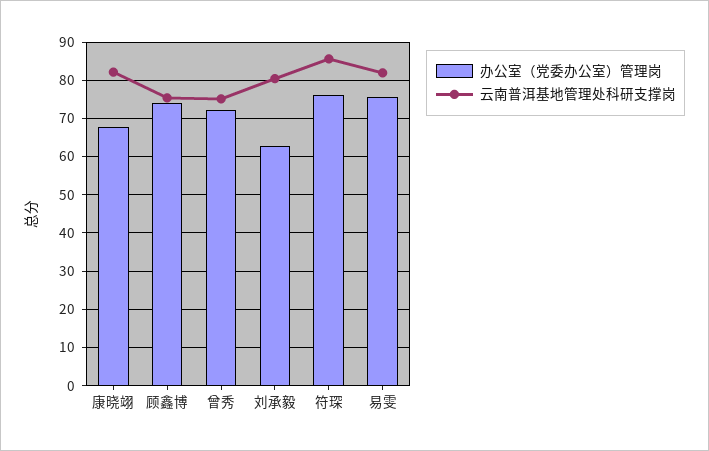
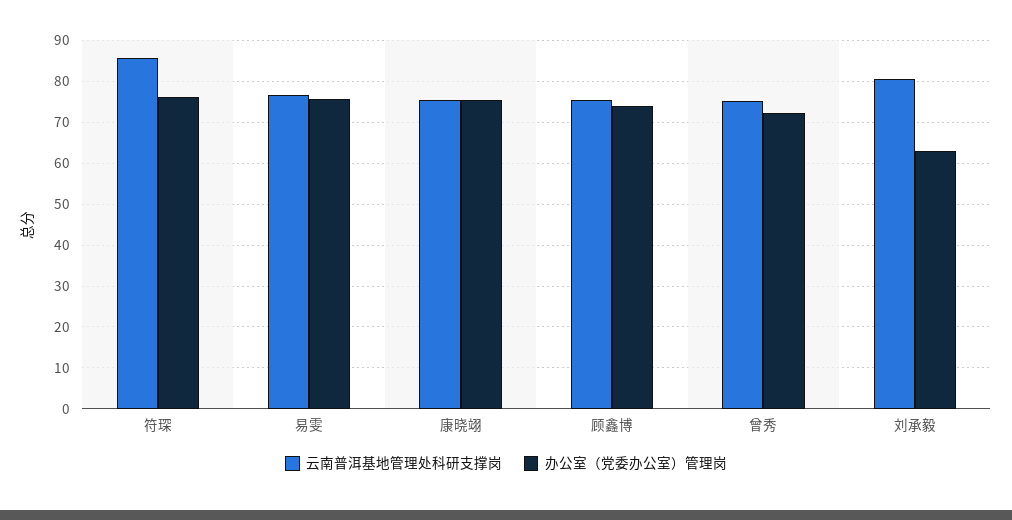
办公室（党委办公室）管理岗, 康晓翊: 68 -> 76
云南普洱基地管理处科研支撑岗, 康晓翊: 82 -> 76
云南普洱基地管理处科研支撑岗, 易雯: 82 -> 76

